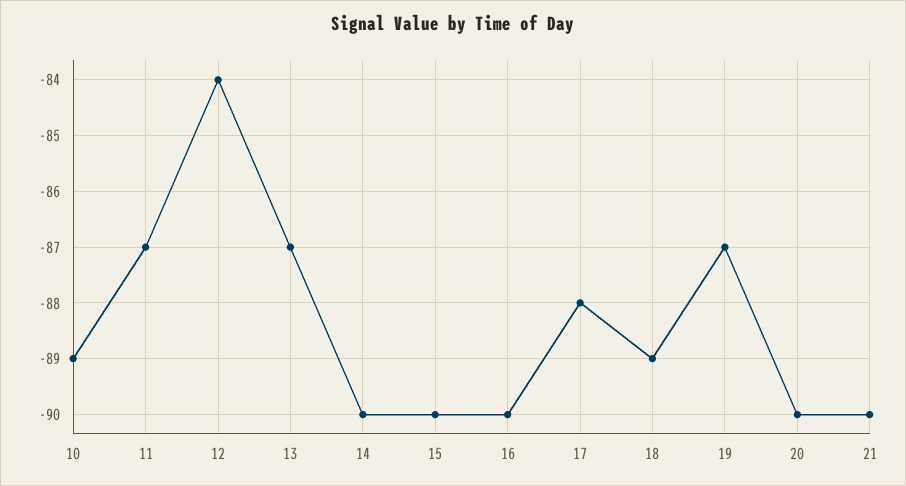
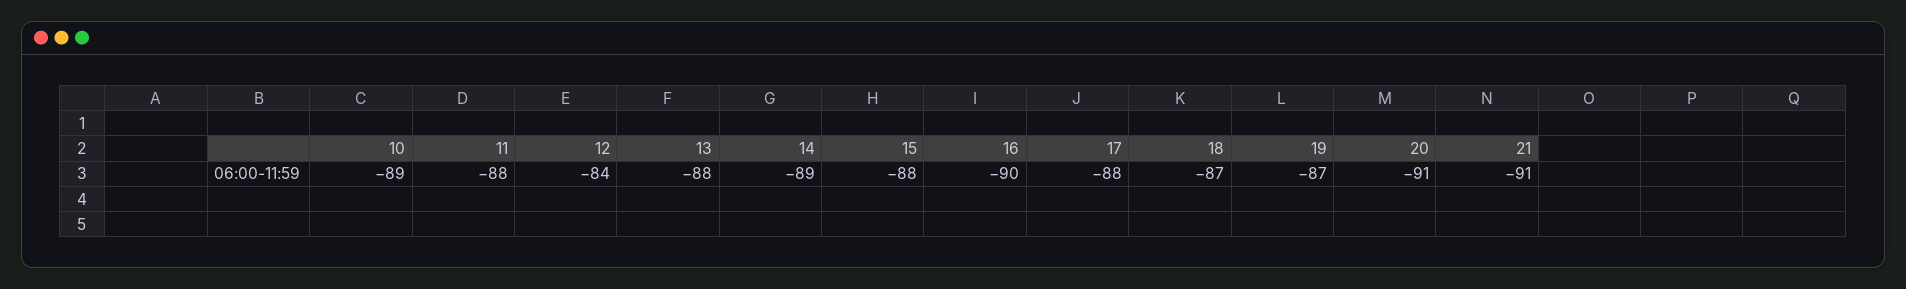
11: -87 -> -88
13: -87 -> -88
14: -90 -> -89
15: -90 -> -88
18: -89 -> -87
20: -90 -> -91
21: -90 -> -91

